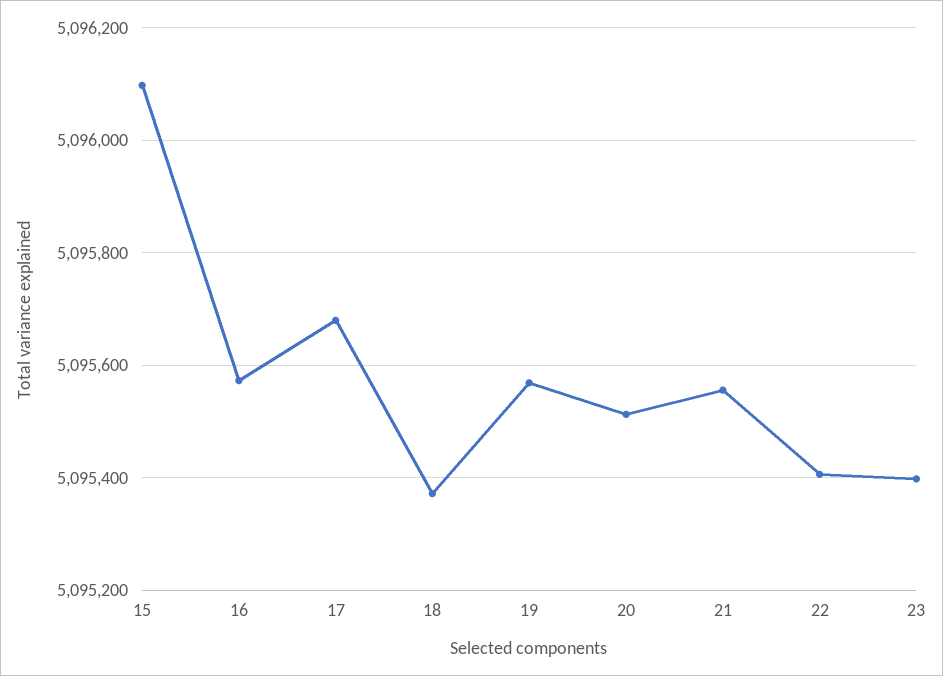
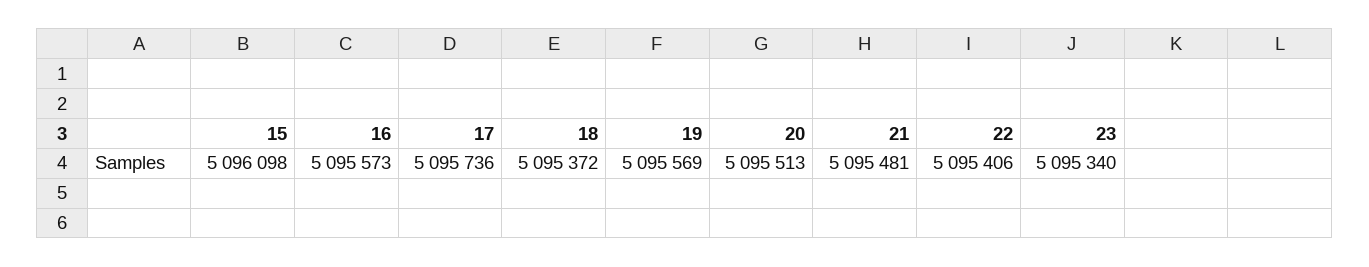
17: 5095680 -> 5095736
21: 5095560 -> 5095481
23: 5095400 -> 5095340

